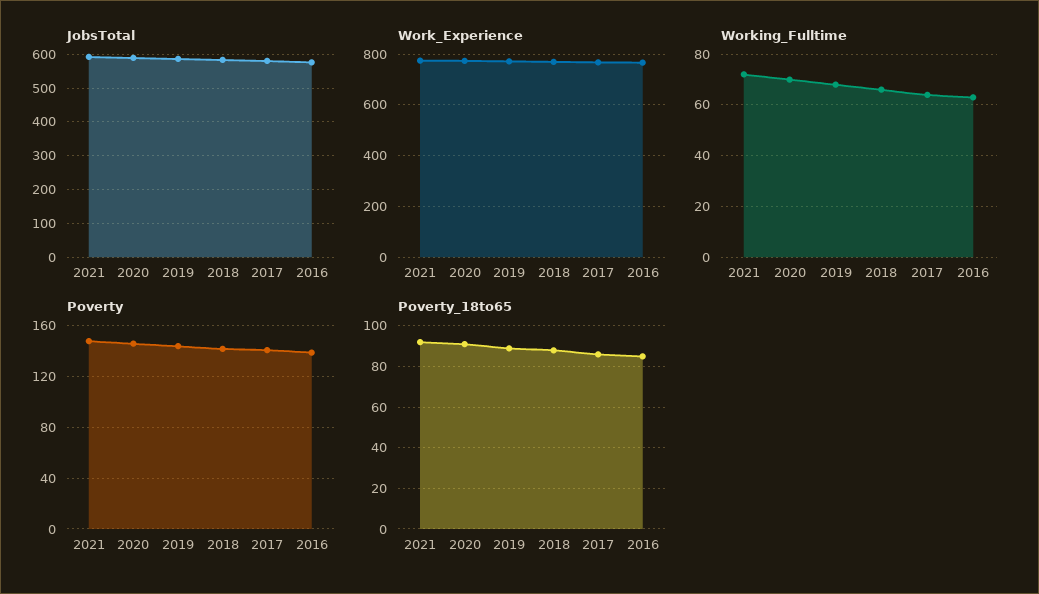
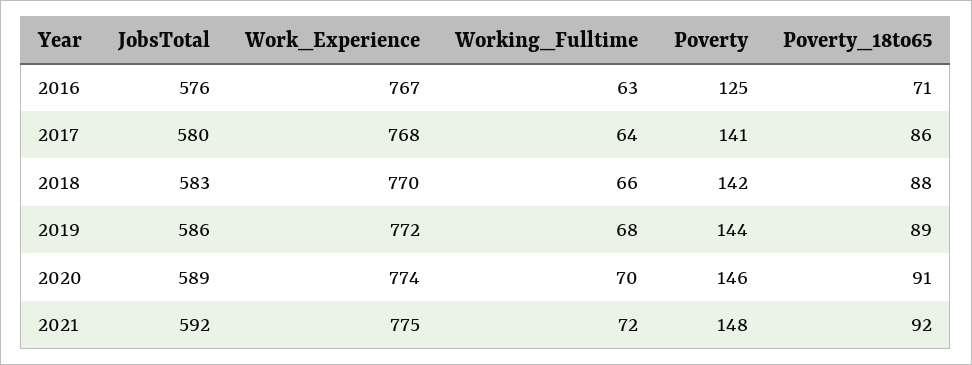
Poverty, 2016: 140 -> 125
Poverty_18to65, 2016: 85 -> 71

